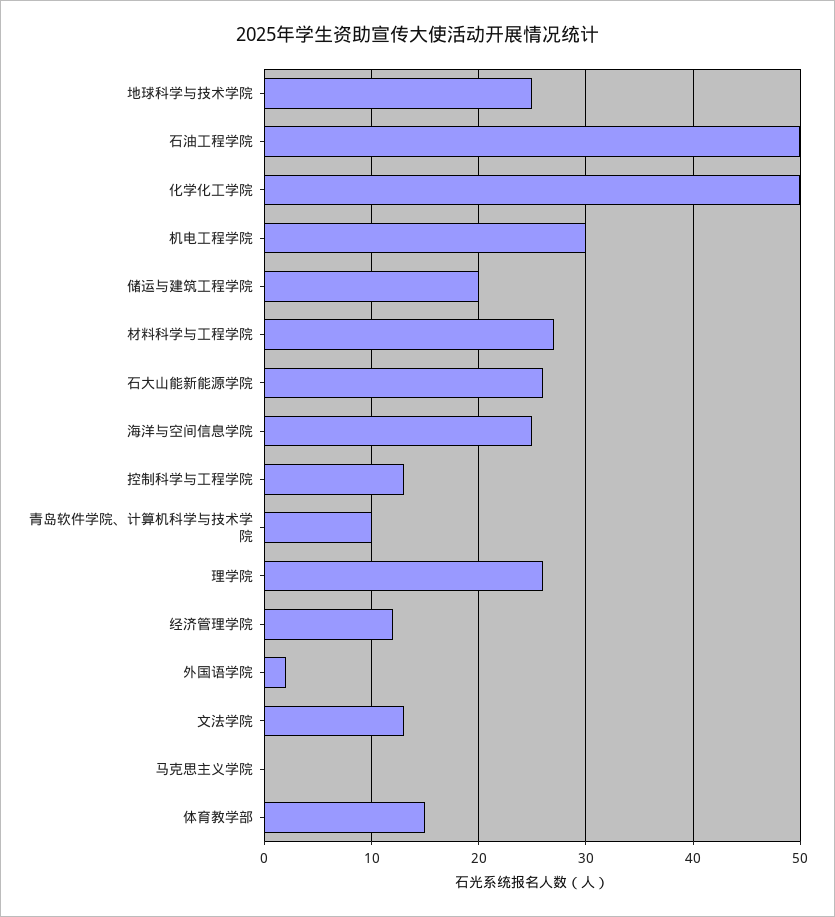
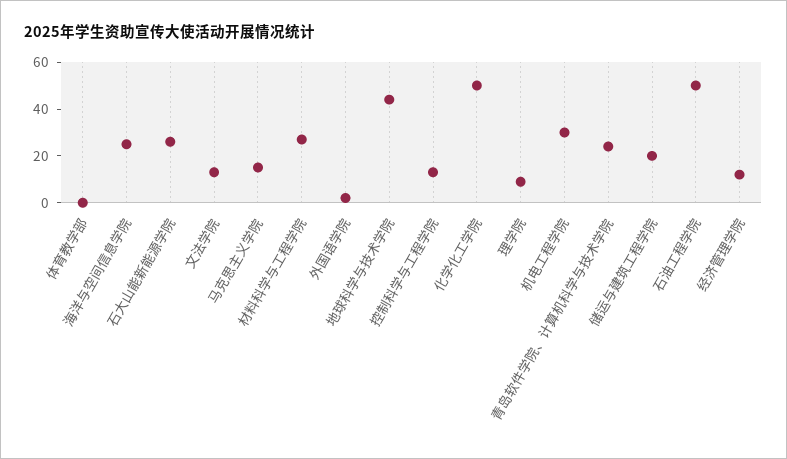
地球科学与技术学院: 25 -> 45
青岛软件学院、计算机科学与技术学院: 10 -> 25
理学院: 26 -> 10
马克思主义学院: 0 -> 15
体育教学部: 15 -> 0

